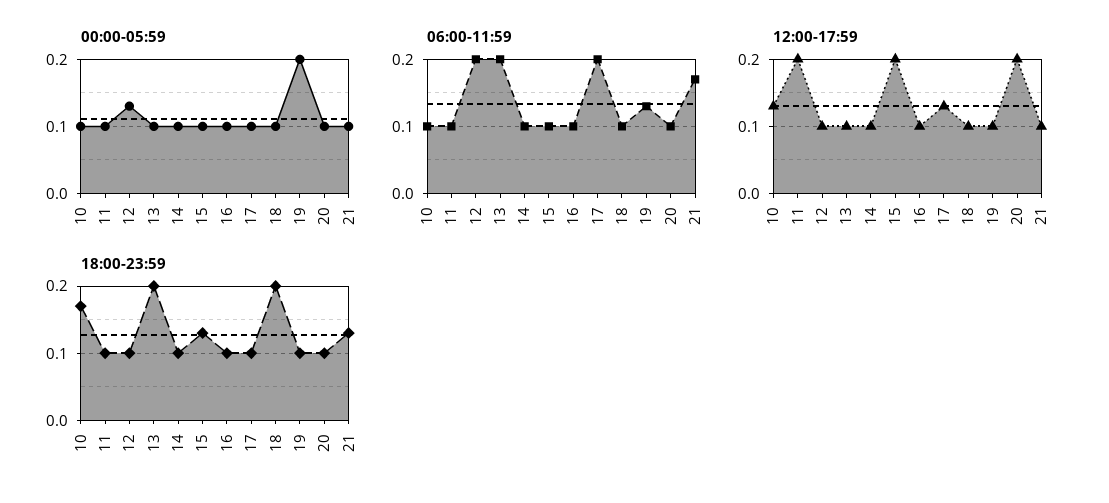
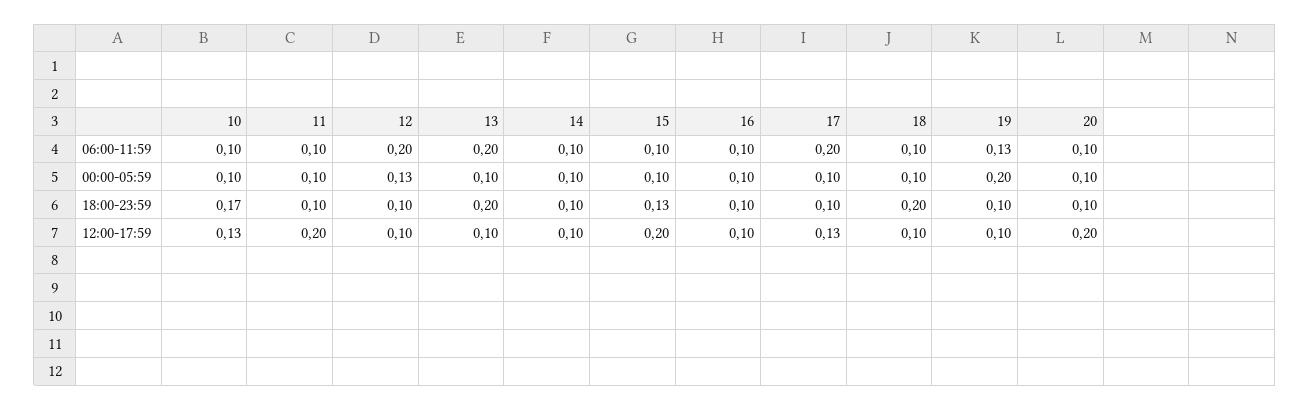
00:00-05:59, 21: 0.1 -> none
06:00-11:59, 21: 0.17 -> none
12:00-17:59, 21: 0.1 -> none
18:00-23:59, 21: 0.13 -> none

